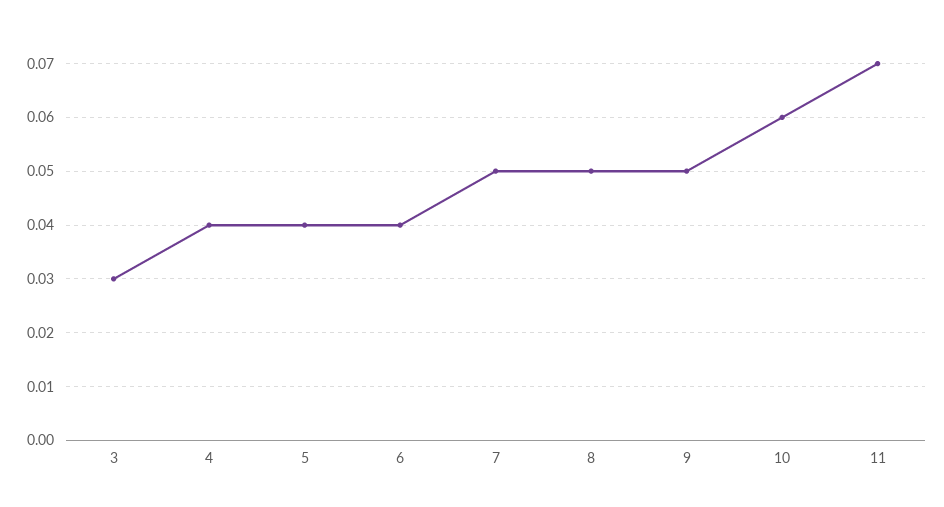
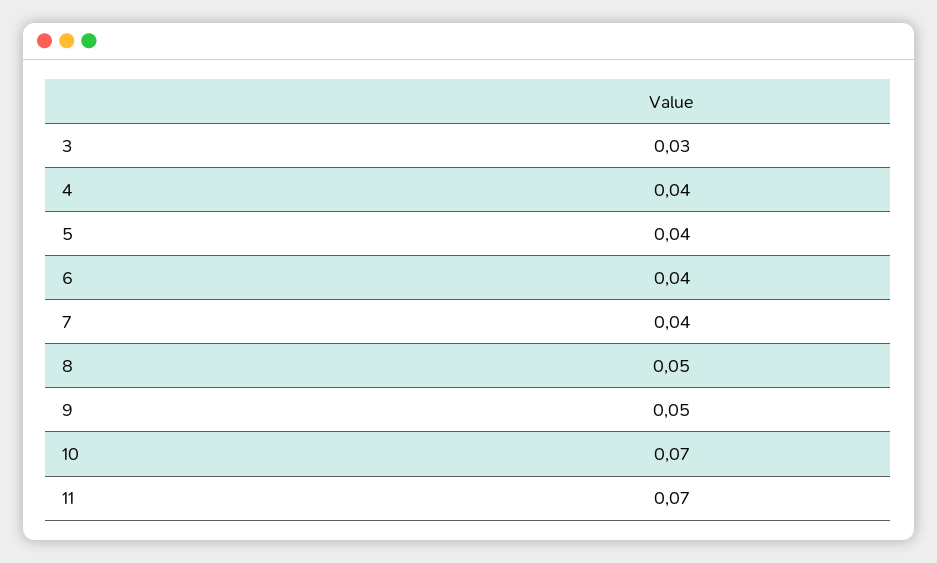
7: 0.05 -> 0.04
10: 0.06 -> 0.07

